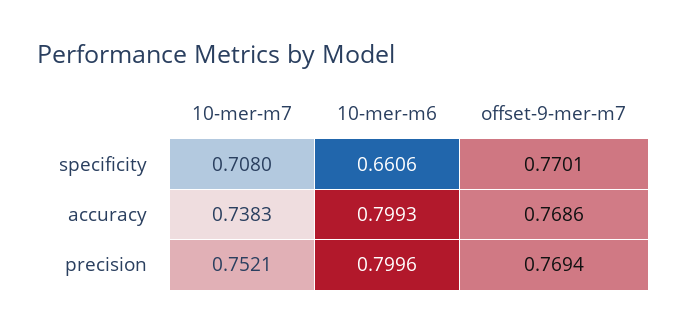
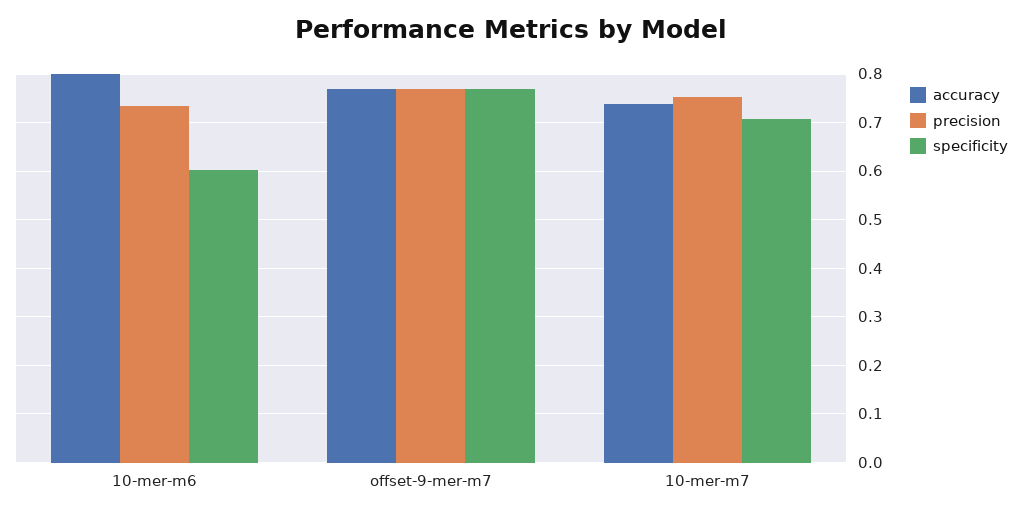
specificity, 10-mer-m6: 0.6606 -> 0.6
precision, 10-mer-m6: 0.7996 -> 0.74

